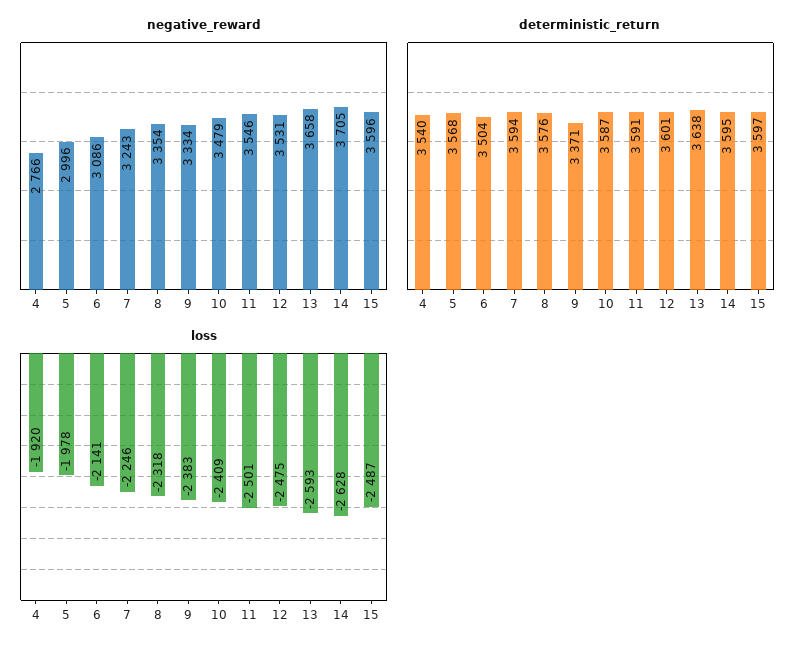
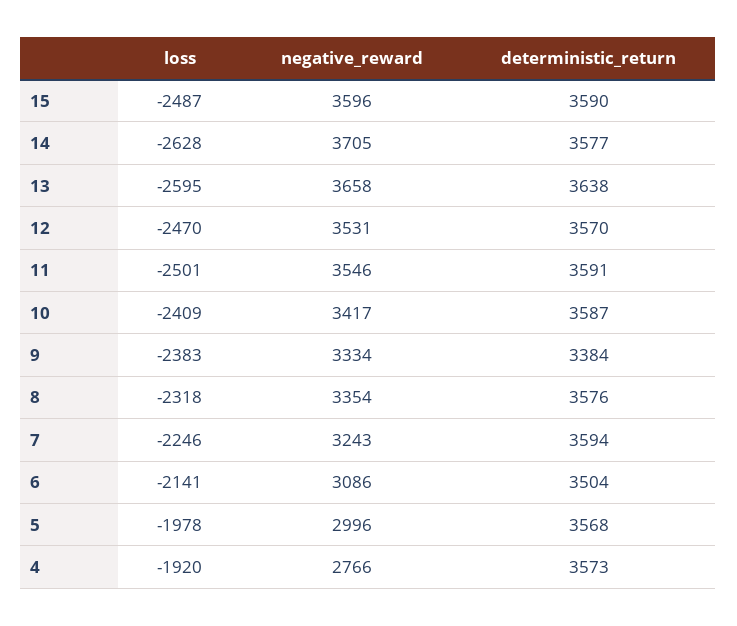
negative_reward, 10: 3479 -> 3417
deterministic_return, 4: 3540 -> 3573
deterministic_return, 9: 3371 -> 3384
deterministic_return, 12: 3601 -> 3570
deterministic_return, 14: 3595 -> 3577
deterministic_return, 15: 3597 -> 3590
loss, 12: -2475 -> -2470
loss, 13: -2593 -> -2595

